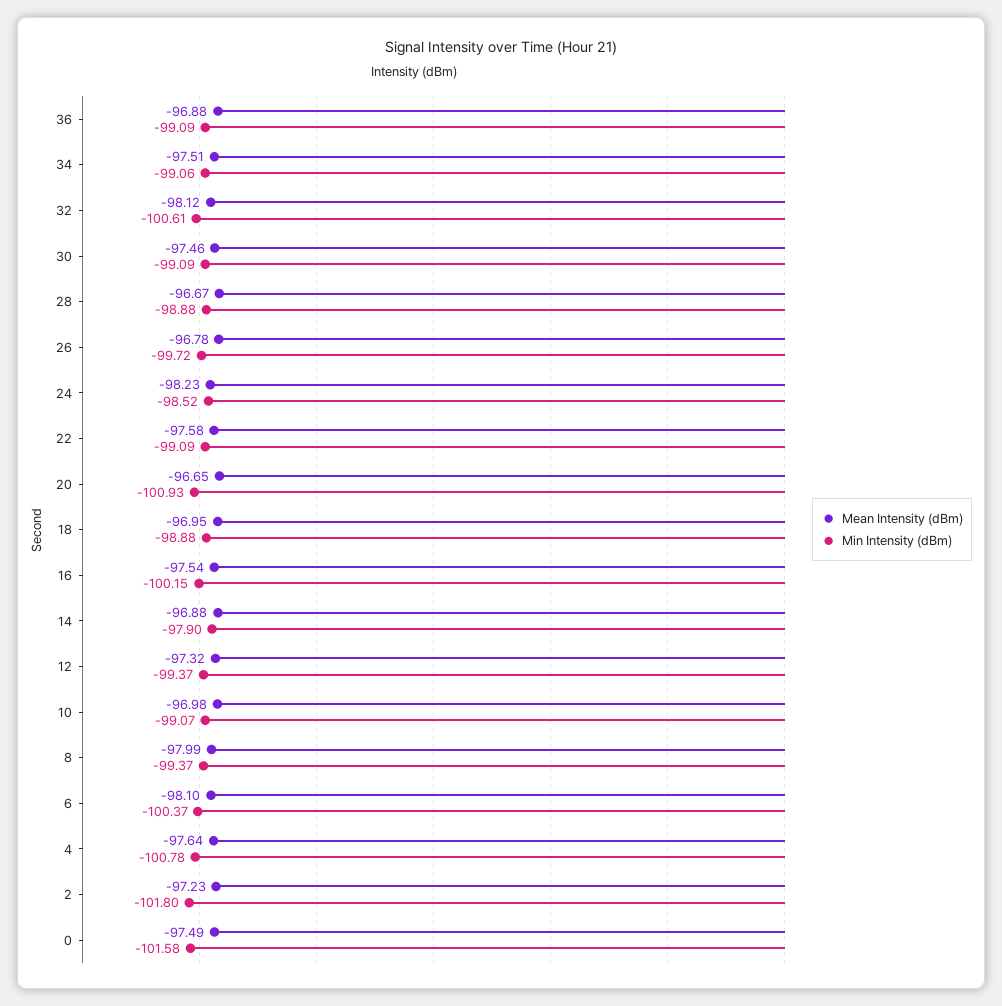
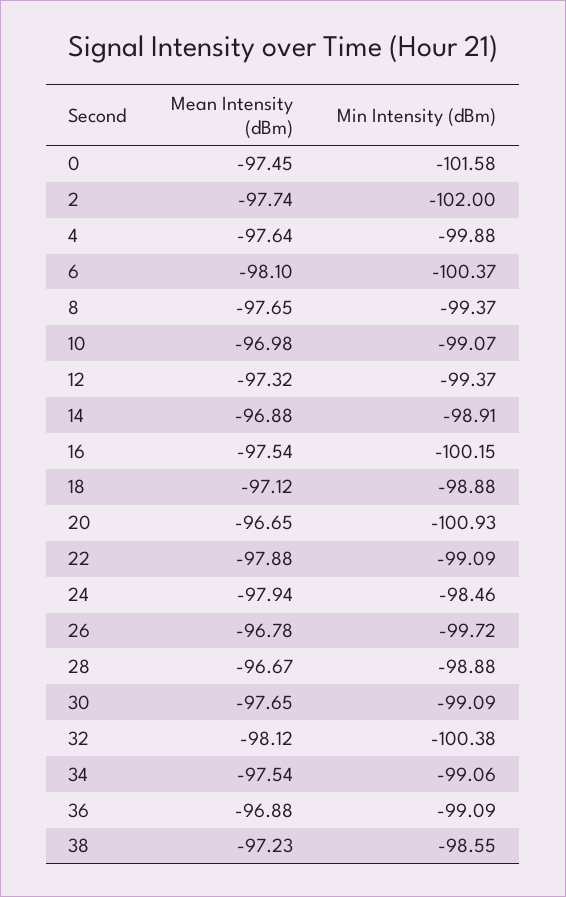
Mean Intensity (dBm), 34: -97.51 -> -97.54
Min Intensity (dBm), 32: -100.61 -> -100.38
Mean Intensity (dBm), 30: -97.46 -> -97.65
Mean Intensity (dBm), 24: -98.23 -> -97.94
Min Intensity (dBm), 24: -98.52 -> -98.46
Mean Intensity (dBm), 22: -97.58 -> -97.88
Mean Intensity (dBm), 18: -96.95 -> -97.12
Min Intensity (dBm), 14: -97.9 -> -98.91
Mean Intensity (dBm), 8: -97.99 -> -97.65
Min Intensity (dBm), 4: -100.78 -> -99.88
Mean Intensity (dBm), 2: -97.23 -> -97.74
Min Intensity (dBm), 2: -101.8 -> -102
Mean Intensity (dBm), 0: -97.49 -> -97.45
Mean Intensity (dBm), 38: none -> -97.23
Min Intensity (dBm), 38: none -> -98.55

